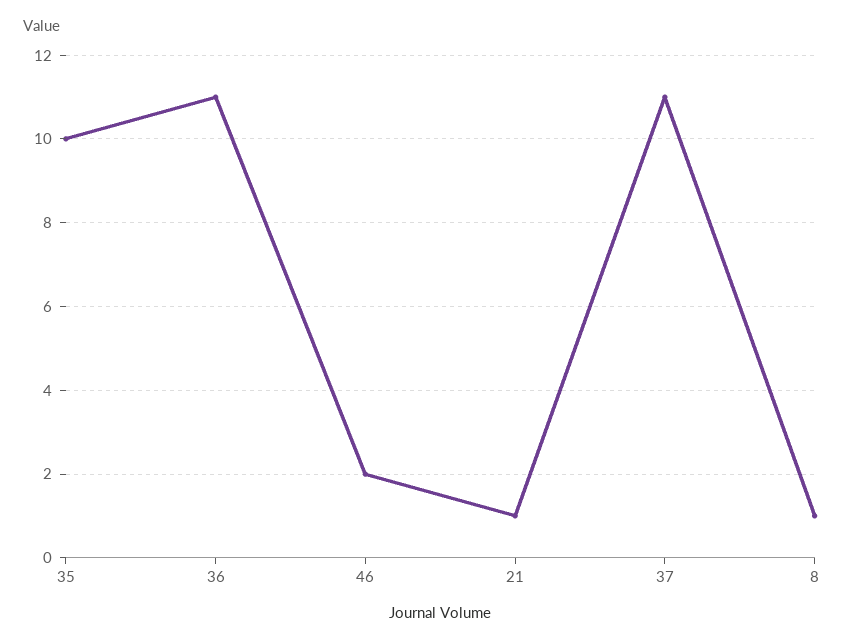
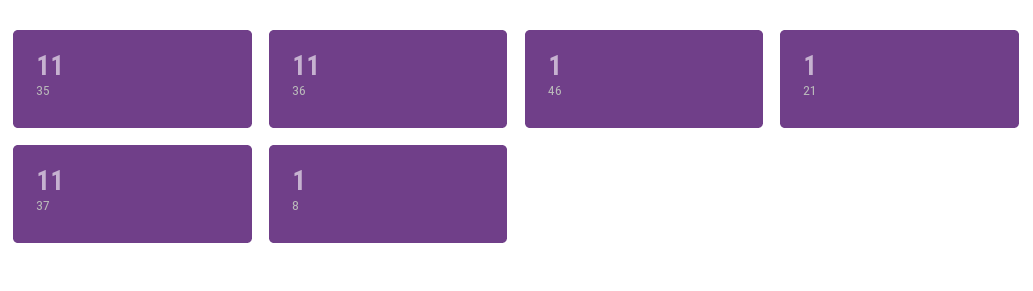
35: 10 -> 11
46: 2 -> 1

